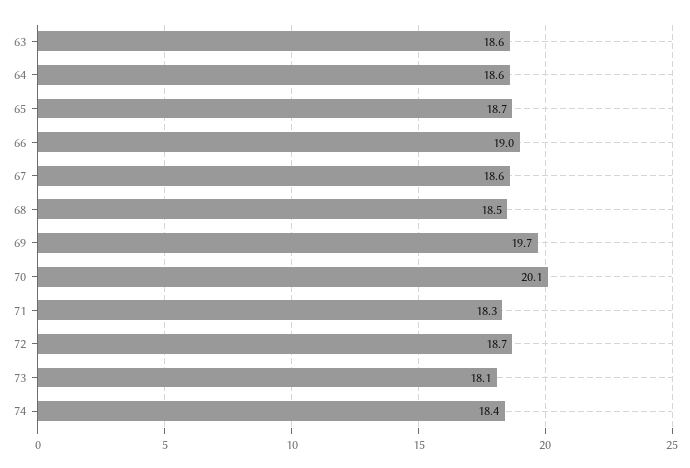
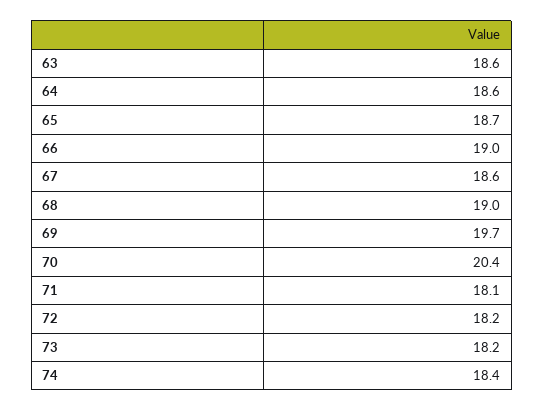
68: 18.5 -> 19
70: 20.1 -> 20.4
71: 18.3 -> 18.1
72: 18.7 -> 18.2
73: 18.1 -> 18.2

